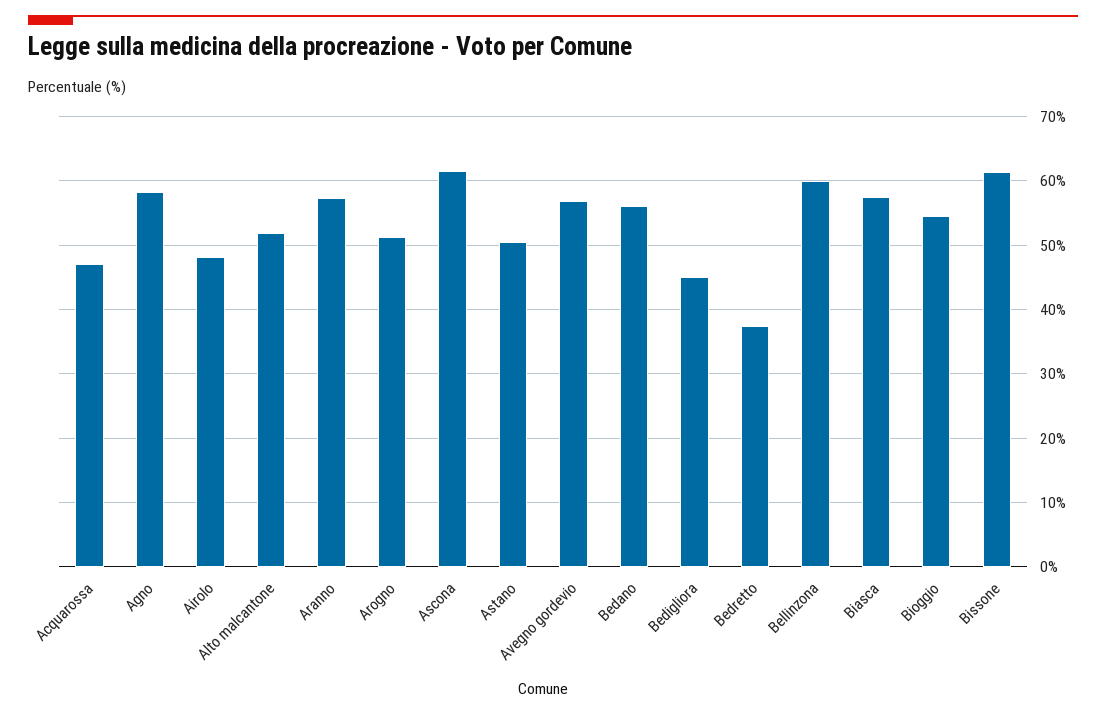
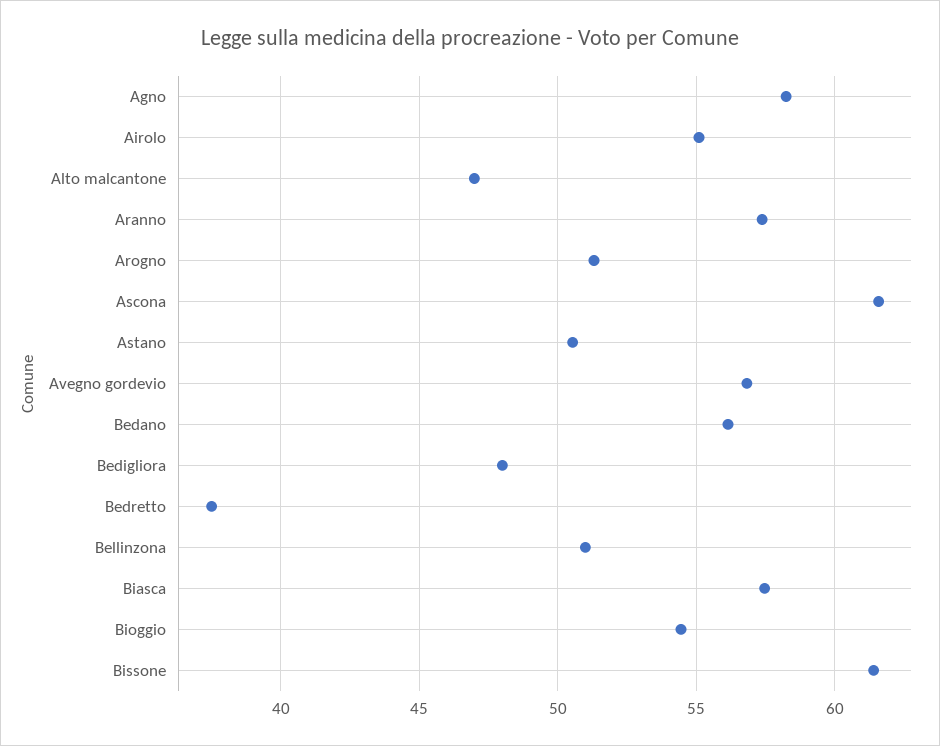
Acquarossa: 47 -> none
Airolo: 48 -> 55
Alto malcantone: 52 -> 47
Bedigliora: 45 -> 48
Bellinzona: 60 -> 51

